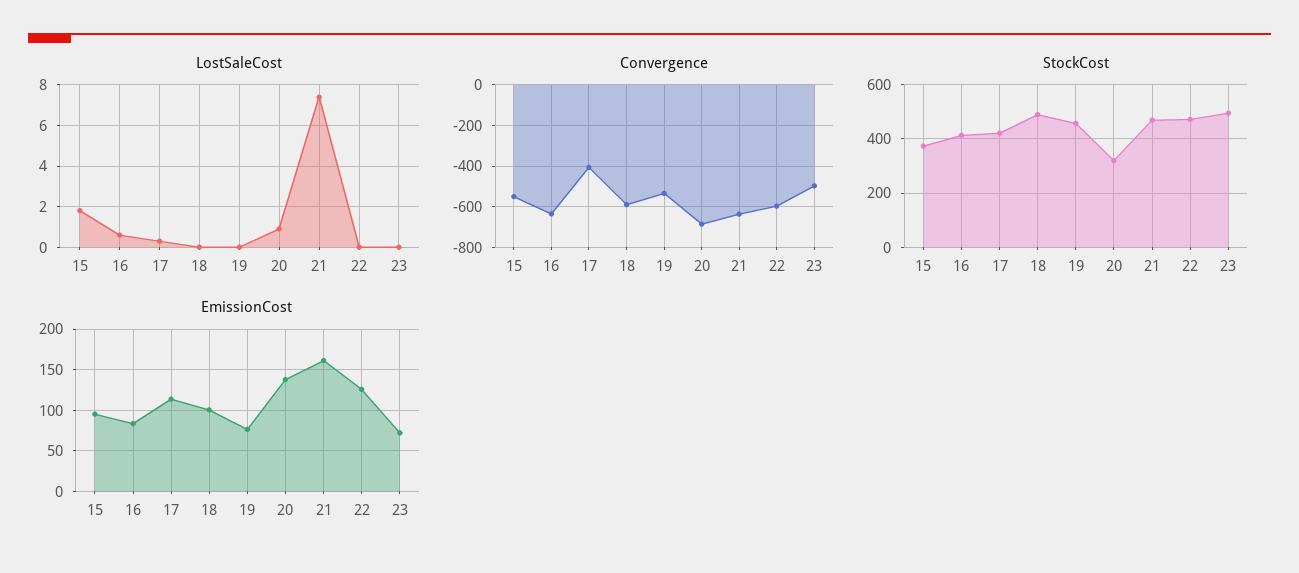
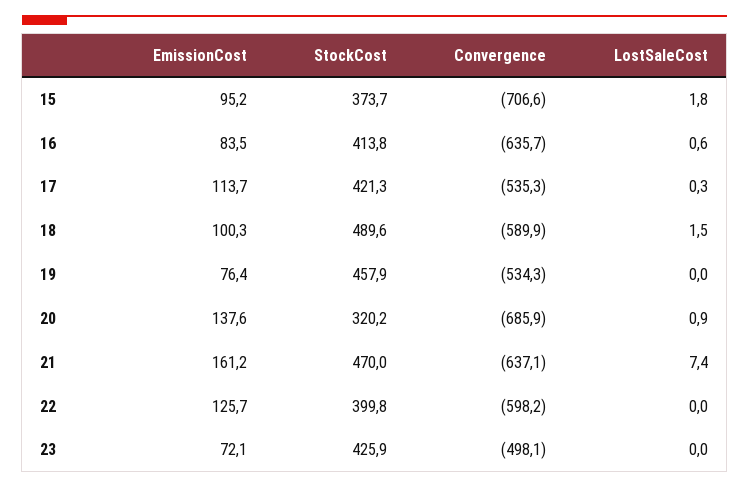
LostSaleCost, 18: 0 -> 1.5
Convergence, 15: -550 -> -706.6
Convergence, 17: -400 -> -535.3
StockCost, 22: 475 -> 399.8
StockCost, 23: 500 -> 425.9

